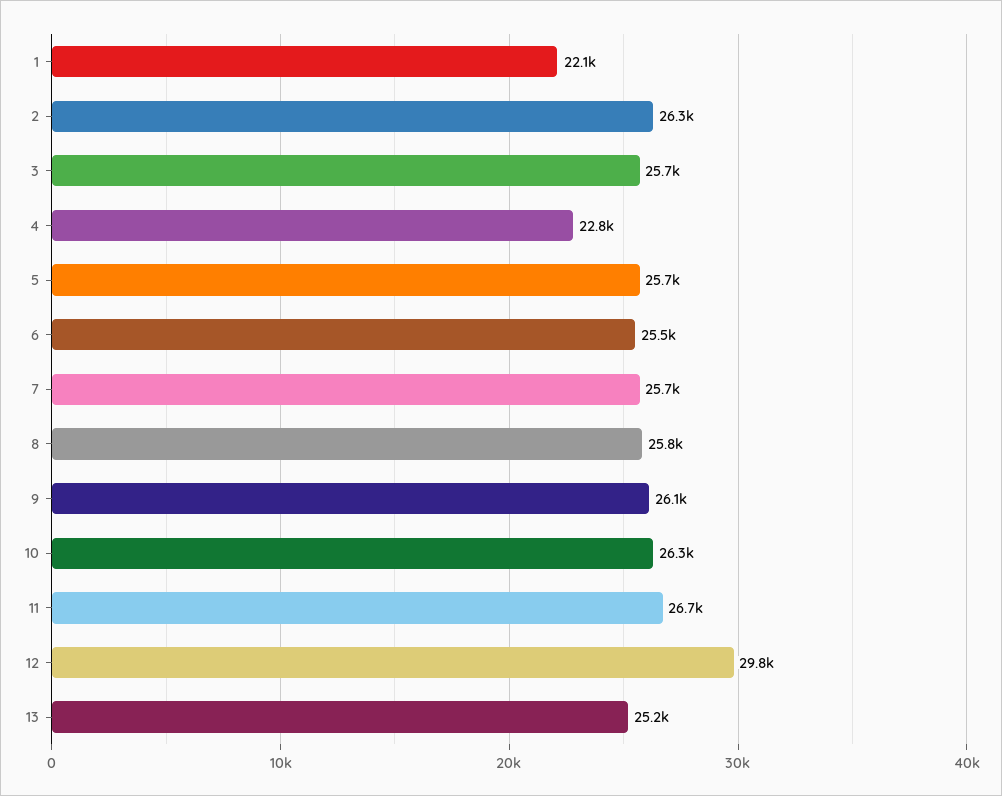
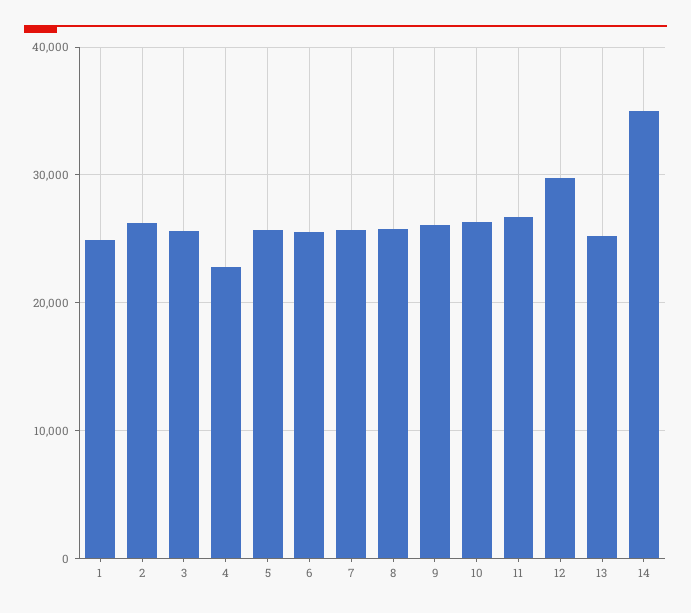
1: 22100 -> 25000
14: none -> 35000

